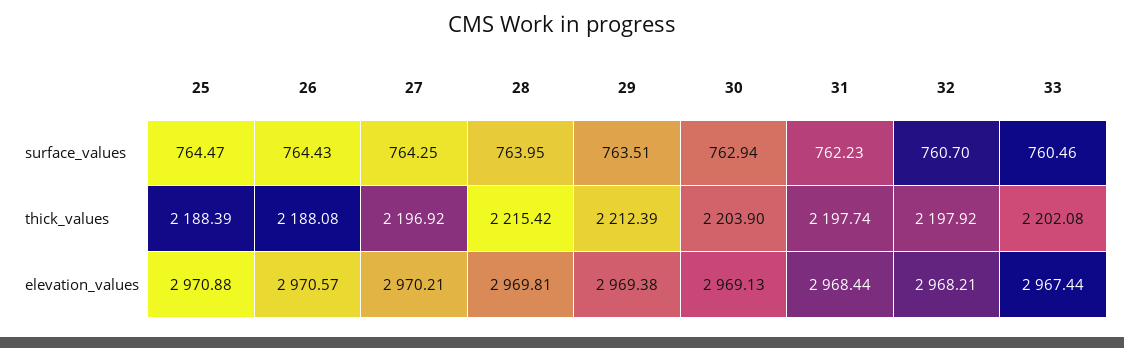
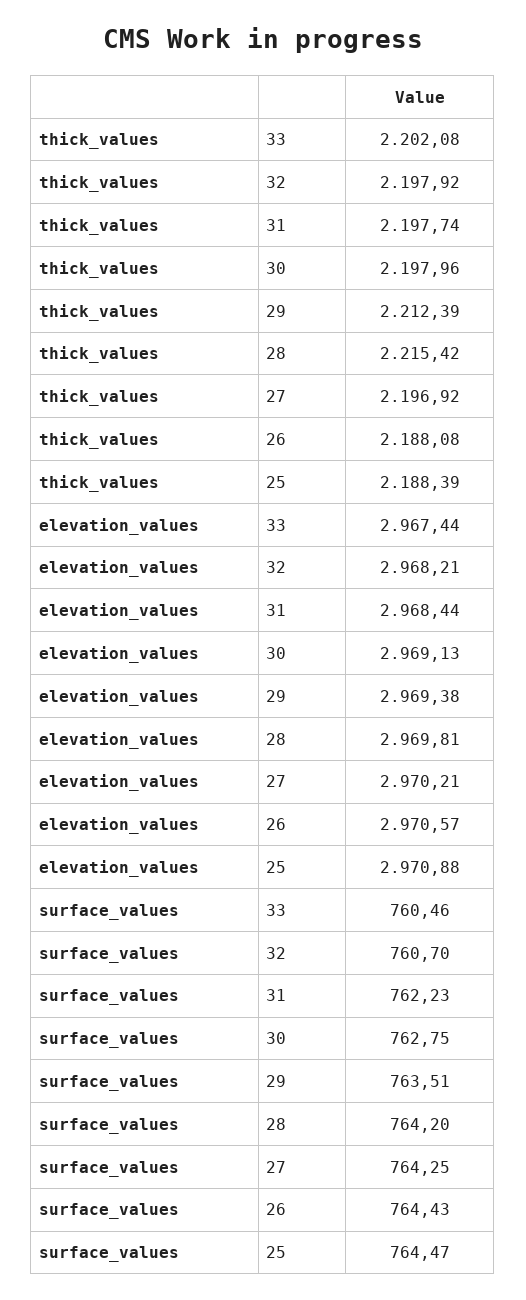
28, surface_values: 763.95 -> 764.2
30, surface_values: 762.94 -> 762.75
30, thick_values: 2203.9 -> 2197.96

